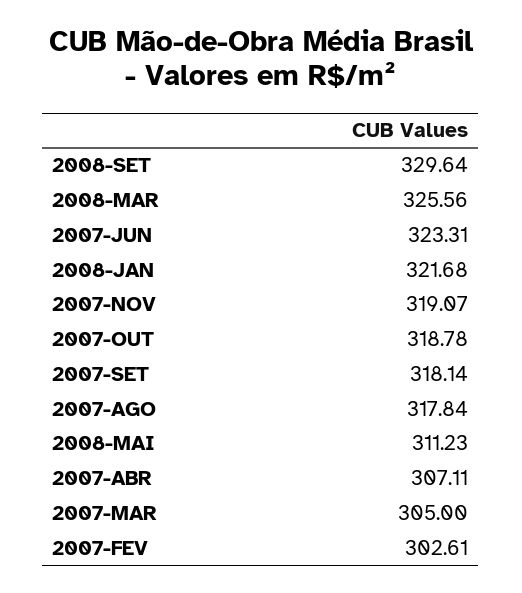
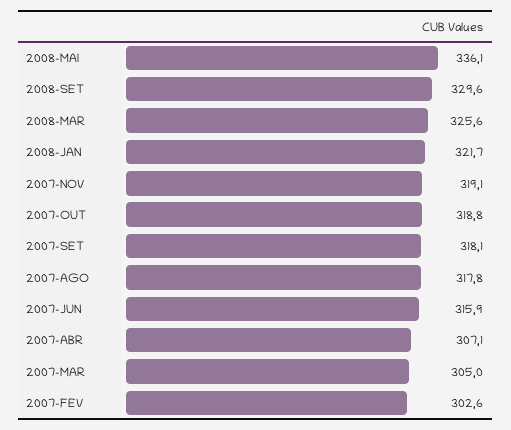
2007-JUN: 323.31 -> 315.9
2008-MAI: 311.23 -> 336.1

